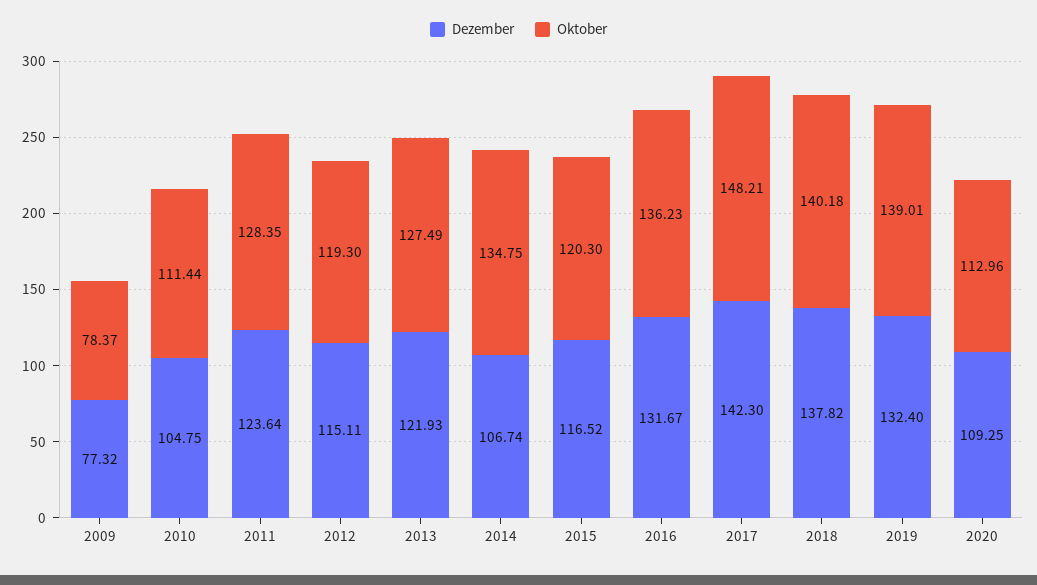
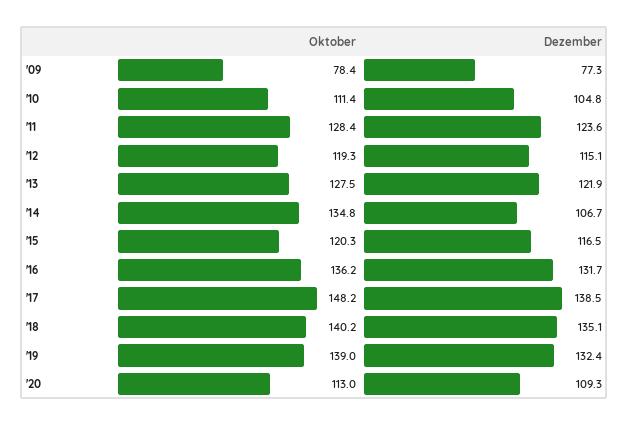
Dezember, 2017: 142.3 -> 138.5
Dezember, 2018: 137.82 -> 135.1

